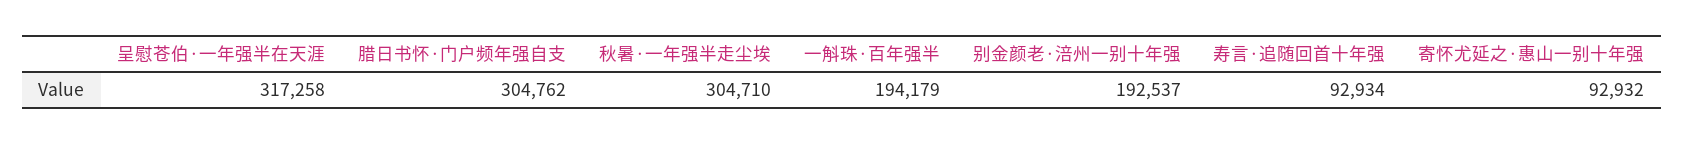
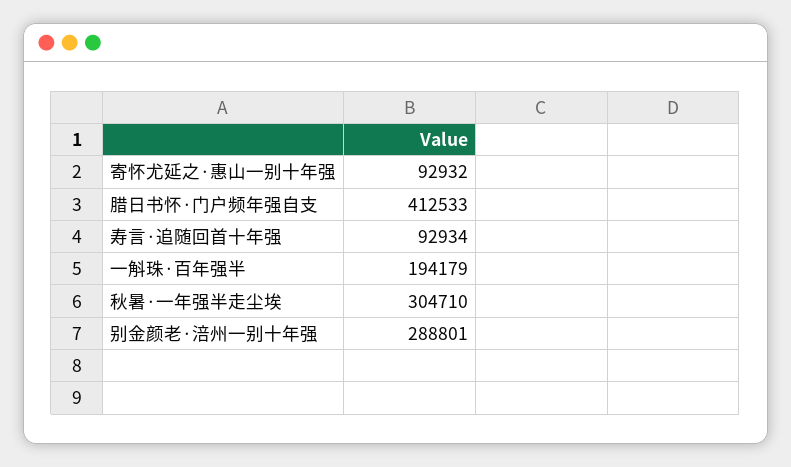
呈慰苍伯·一年强半在天涯: 317258 -> none
腊日书怀·门户频年强自支: 304762 -> 412533
别金颜老·涪州一别十年强: 192537 -> 288801

